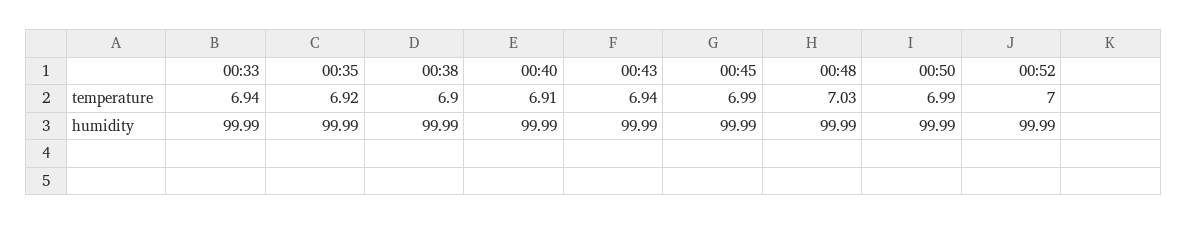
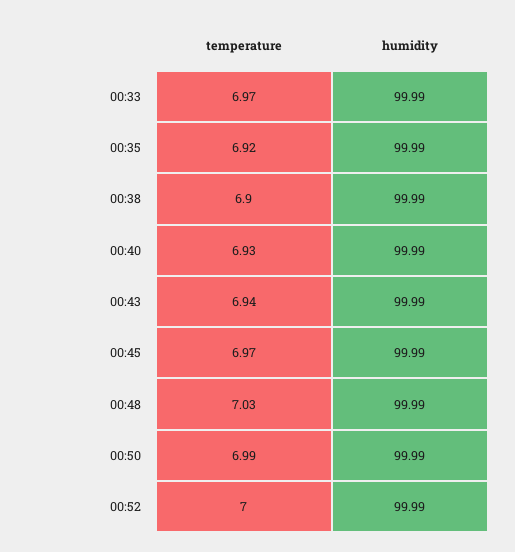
00:33, temperature: 6.94 -> 6.97
00:40, temperature: 6.91 -> 6.93
00:45, temperature: 6.99 -> 6.97

